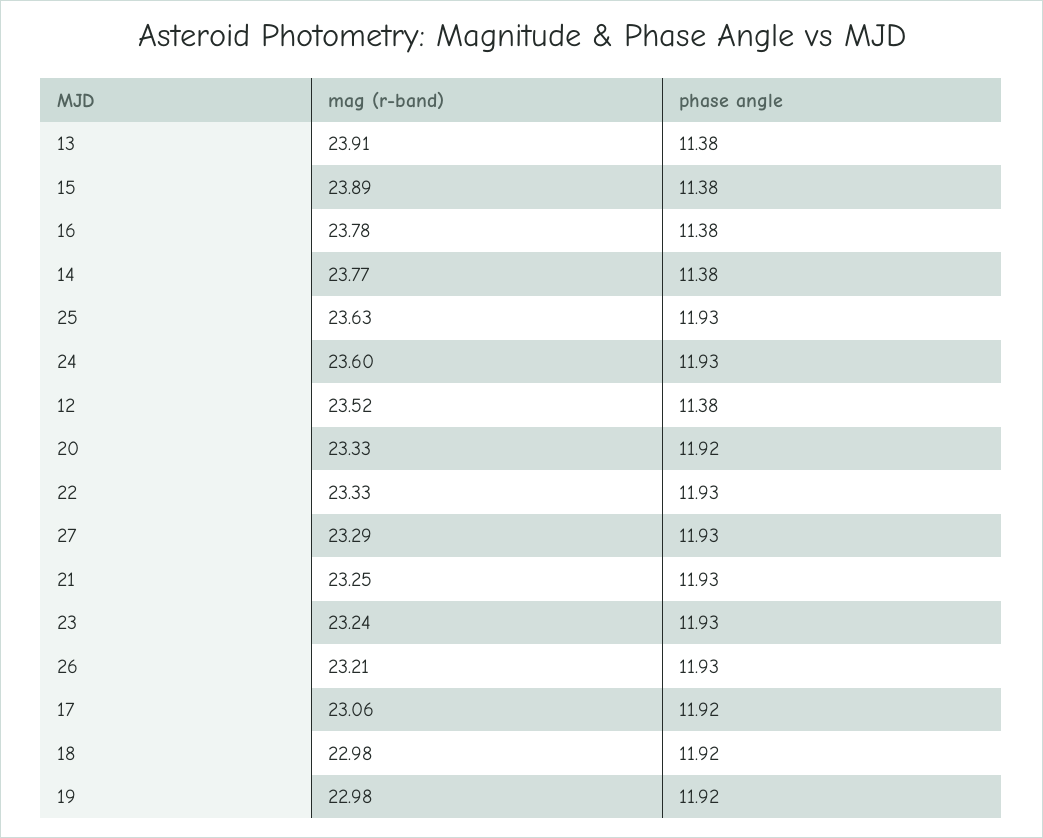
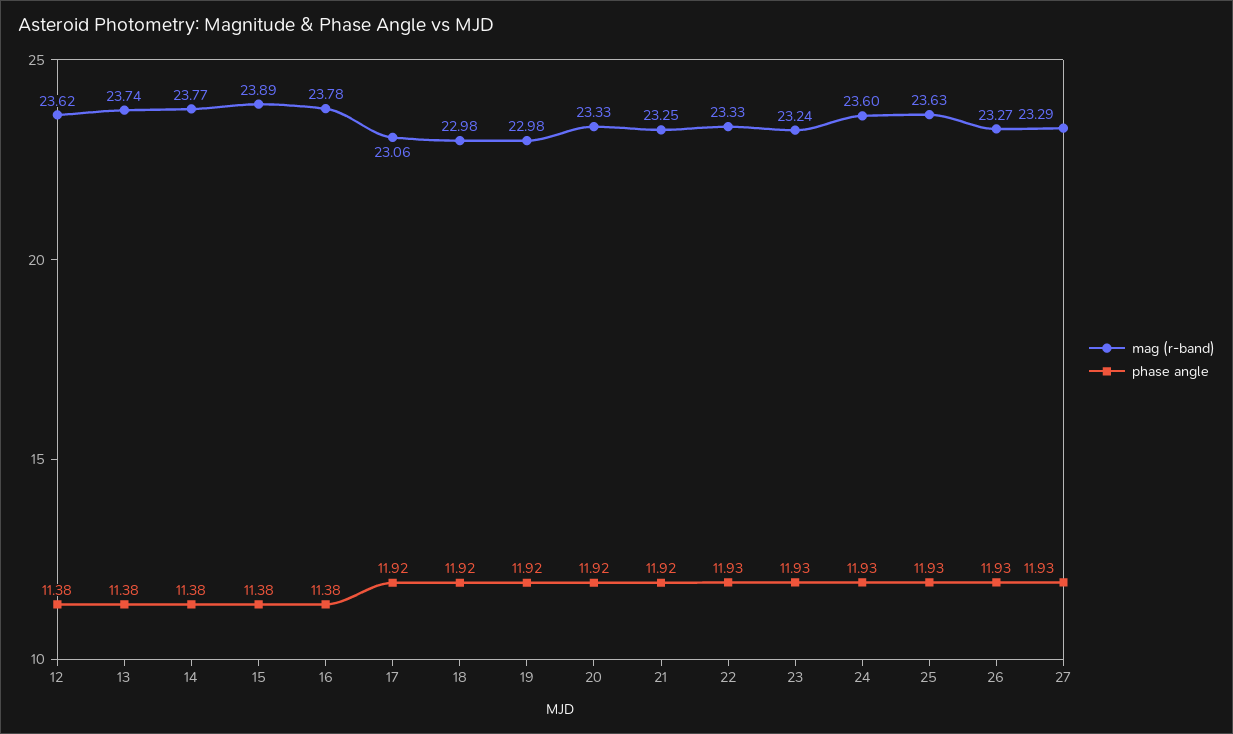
mag (r-band), 13: 23.91 -> 23.74
mag (r-band), 12: 23.52 -> 23.62
phase angle, 21: 11.93 -> 11.92
mag (r-band), 26: 23.21 -> 23.27

